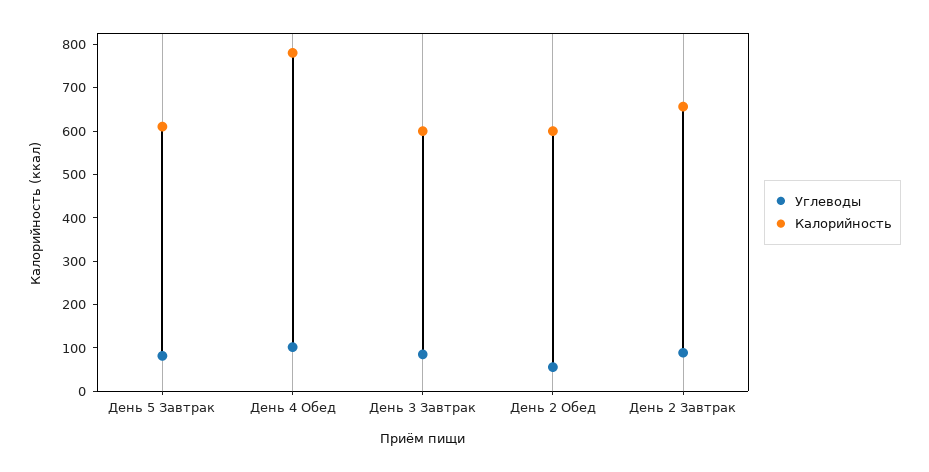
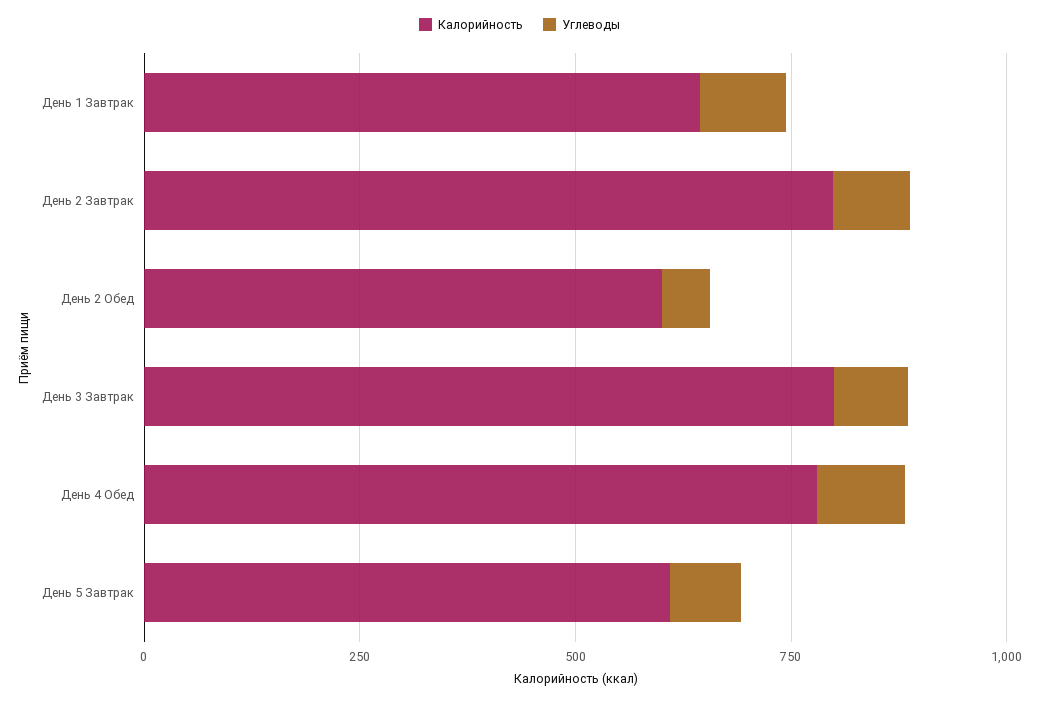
Калорийность, День 3 Завтрак: 600 -> 800
Калорийность, День 2 Завтрак: 660 -> 800
Калорийность, День 1 Завтрак: none -> 650
Углеводы, День 1 Завтрак: none -> 100

